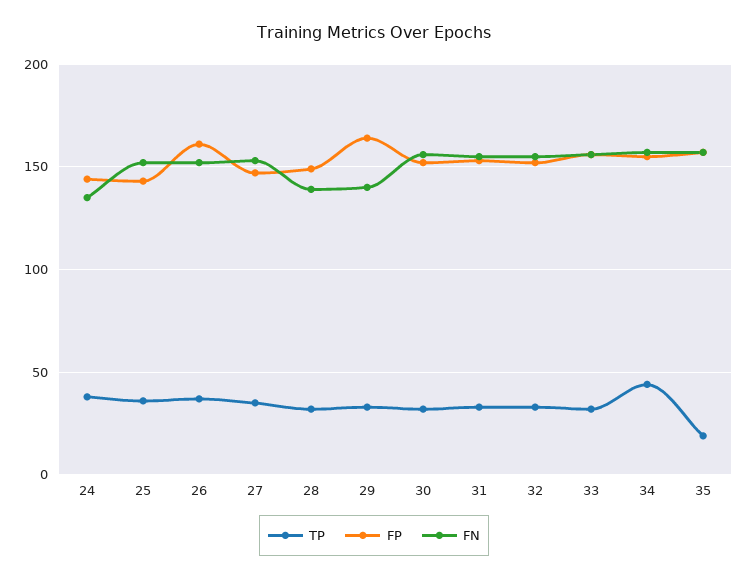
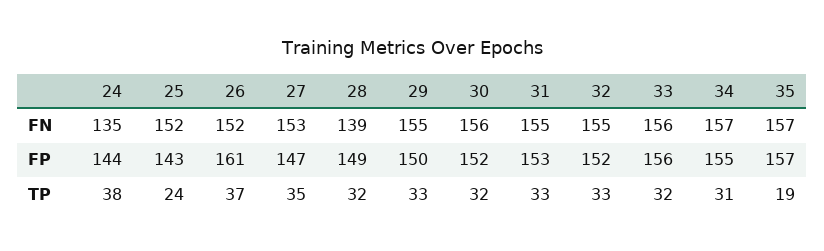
TP, 25: 35 -> 24
FP, 29: 165 -> 150
FN, 29: 140 -> 155
TP, 34: 45 -> 31

